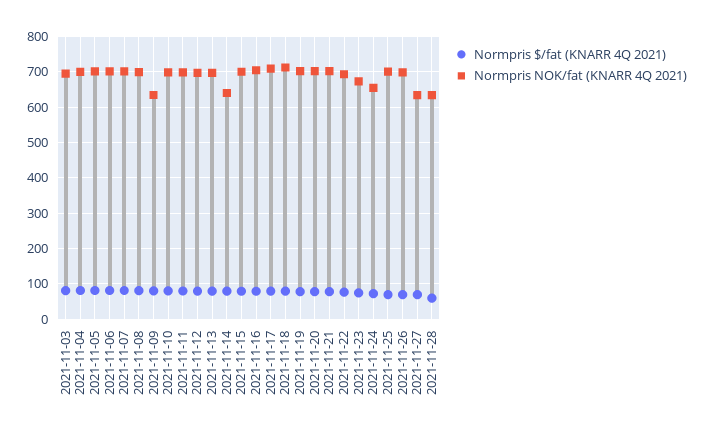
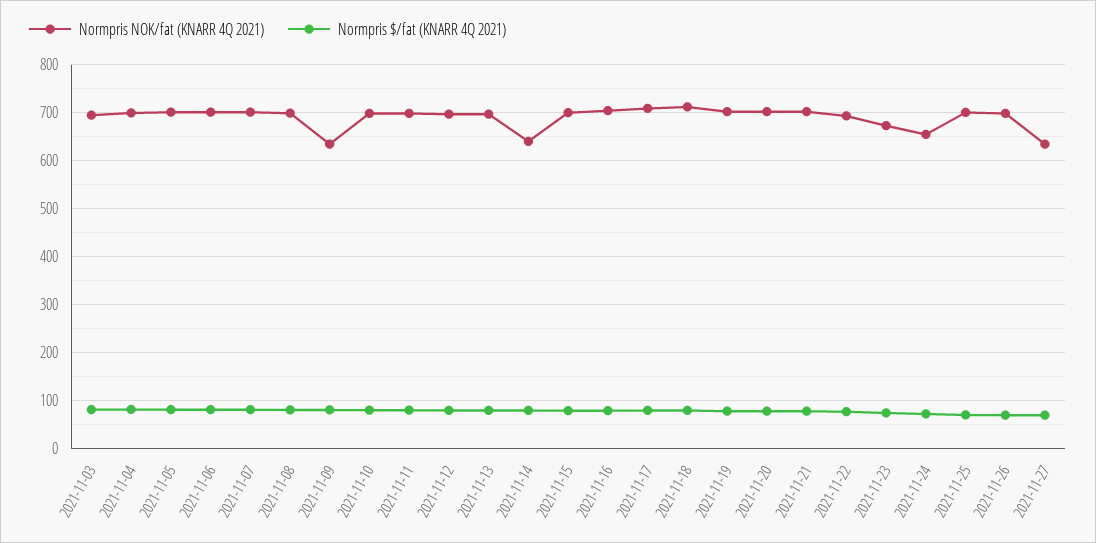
Normpris $/fat (KNARR 4Q 2021), 2021-11-28: 60 -> none
Normpris NOK/fat (KNARR 4Q 2021), 2021-11-28: 640 -> none

